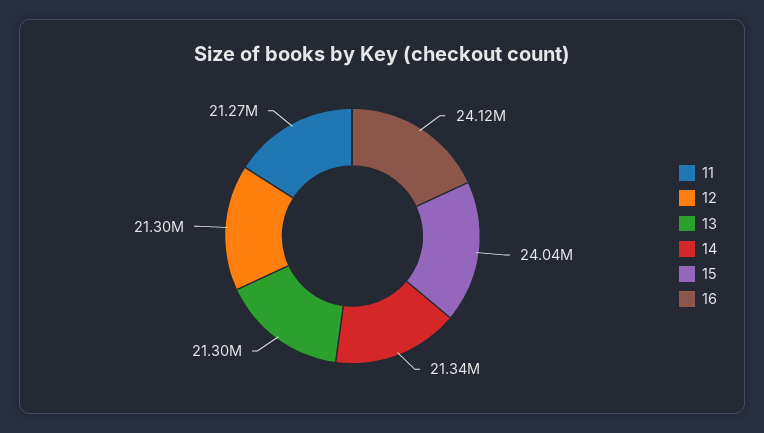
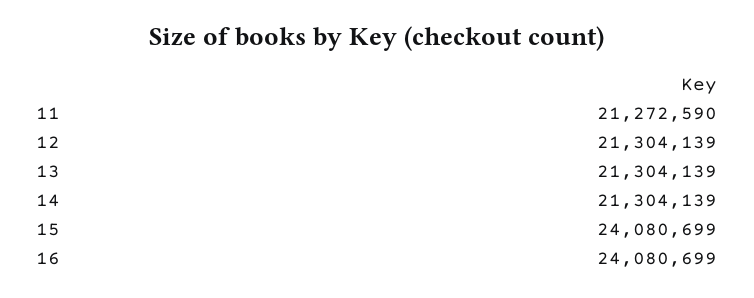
14: 21340000 -> 21304139
15: 24040000 -> 24080699
16: 24120000 -> 24080699

